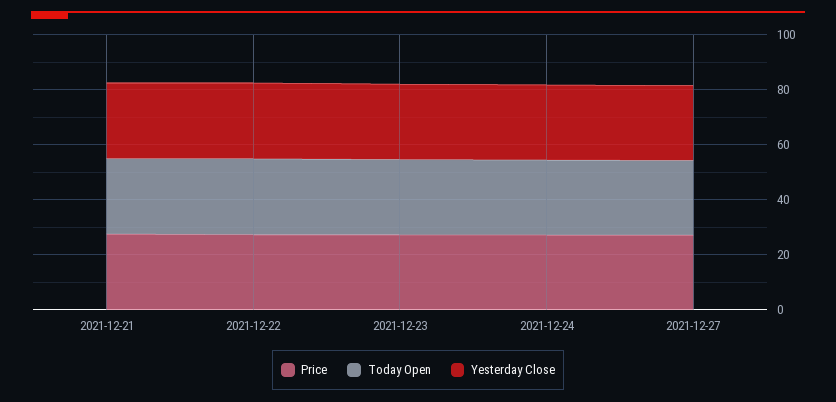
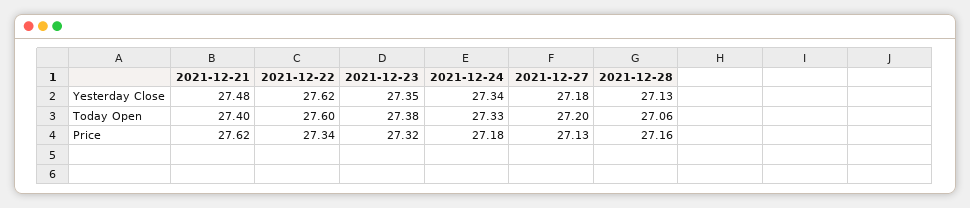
Yesterday Close, 2021-12-28: none -> 27.13
Today Open, 2021-12-28: none -> 27.06
Price, 2021-12-28: none -> 27.16

